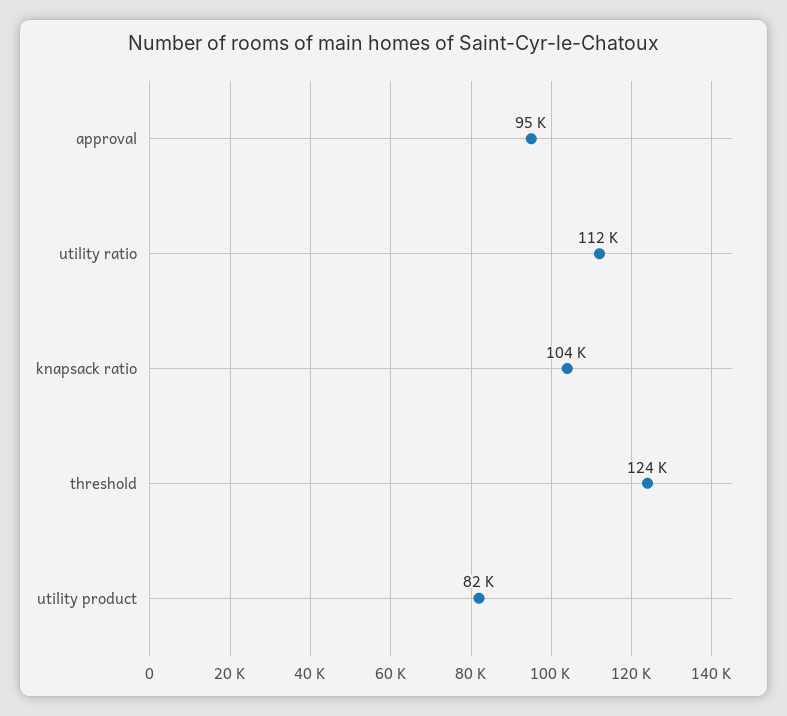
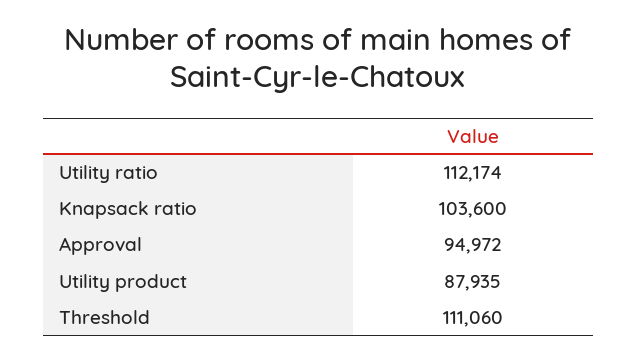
threshold: 124000 -> 111060
utility product: 82000 -> 87935

